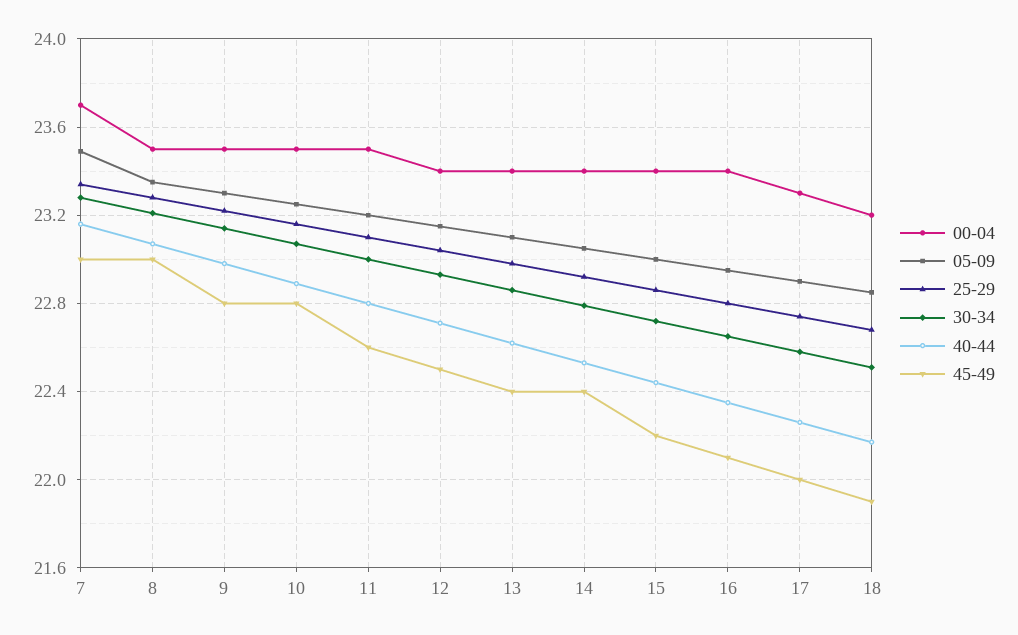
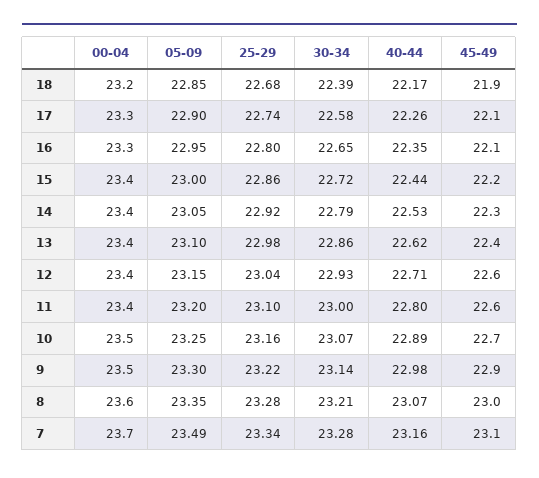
45-49, 7: 23 -> 23.1
00-04, 8: 23.5 -> 23.6
45-49, 9: 22.8 -> 22.9
45-49, 10: 22.8 -> 22.7
00-04, 11: 23.5 -> 23.4
45-49, 12: 22.5 -> 22.6
45-49, 14: 22.4 -> 22.3
00-04, 16: 23.4 -> 23.3
45-49, 17: 22 -> 22.1
30-34, 18: 22.5 -> 22.39

